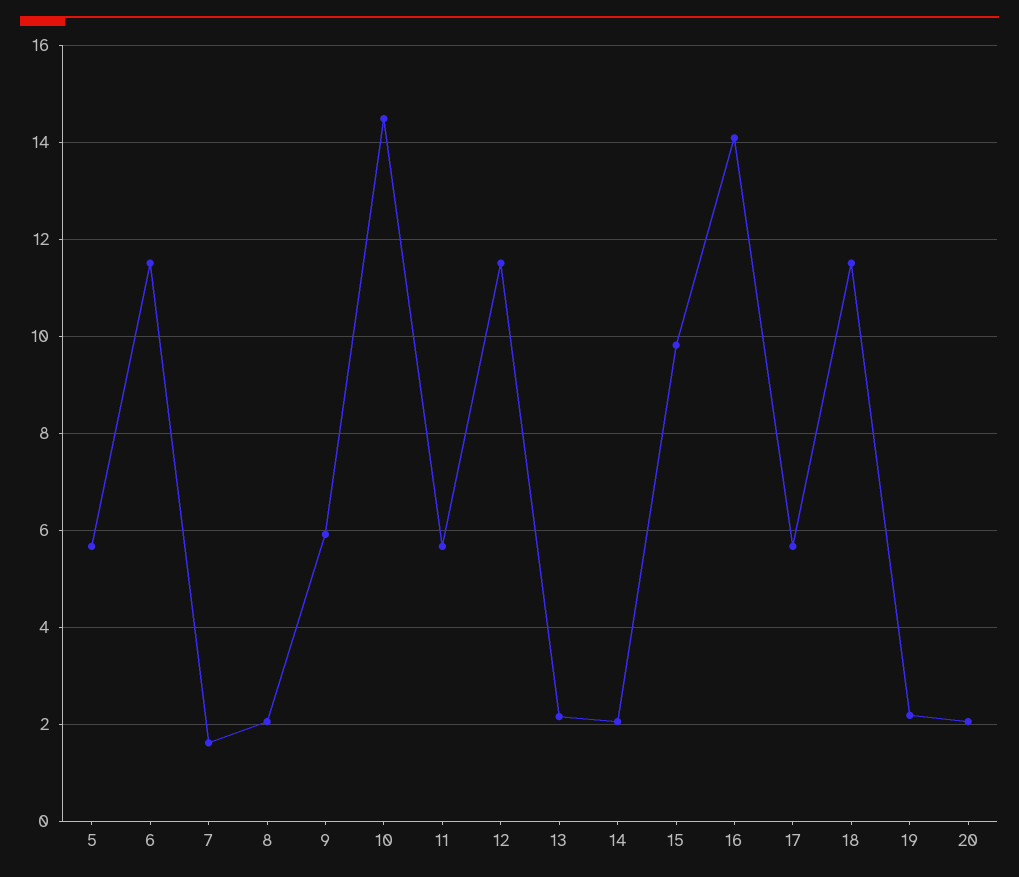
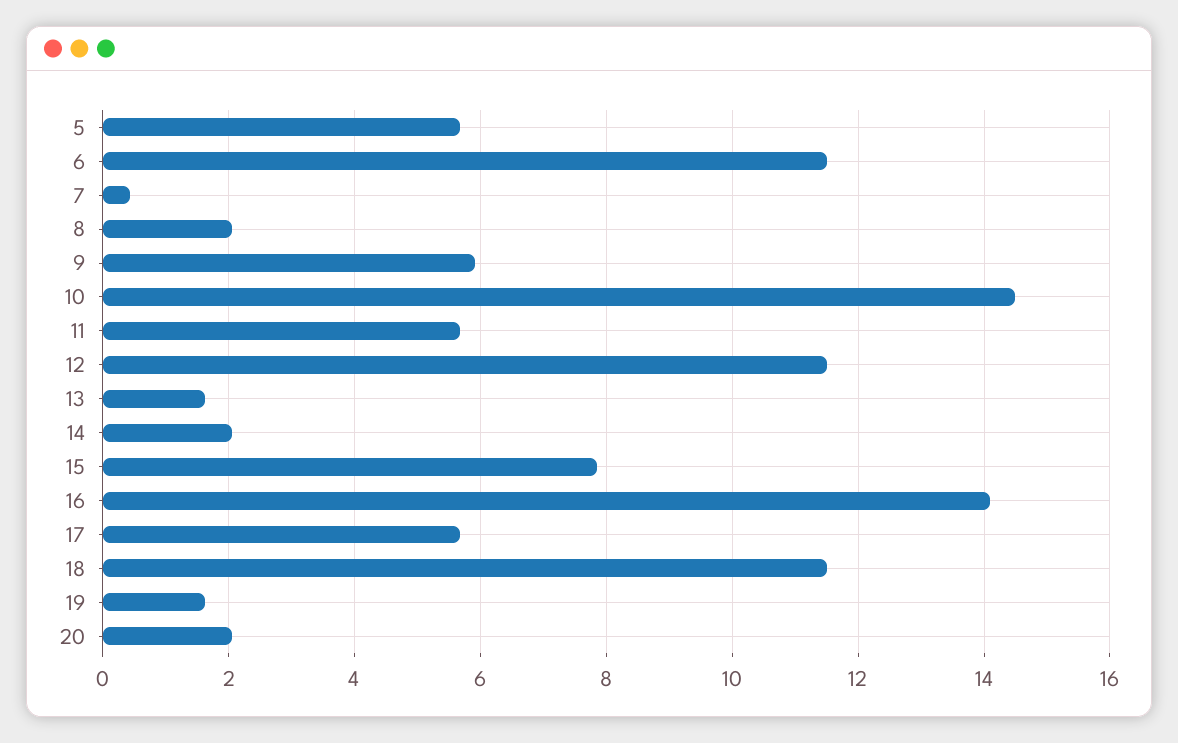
7: 1.6 -> 0.4
13: 2.2 -> 1.6
15: 9.8 -> 7.8
19: 2.2 -> 1.6

